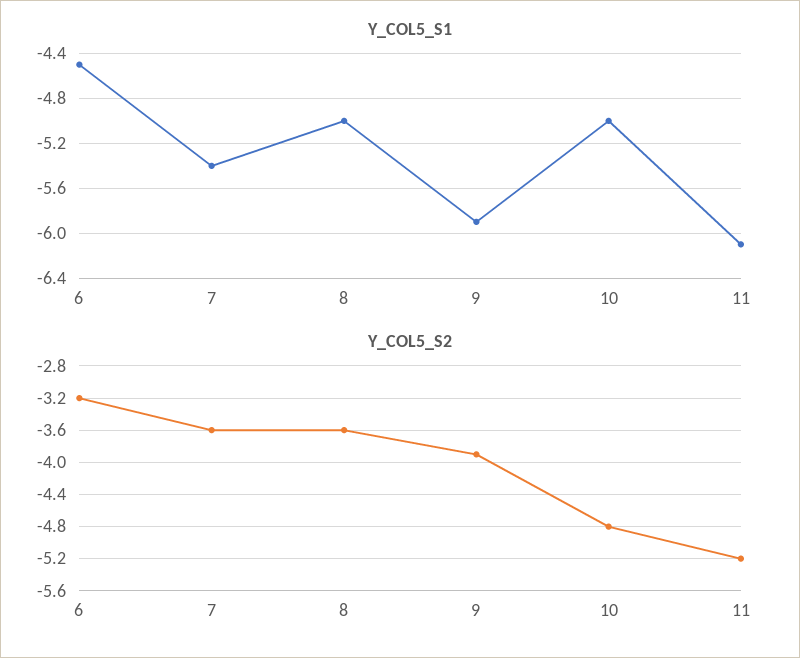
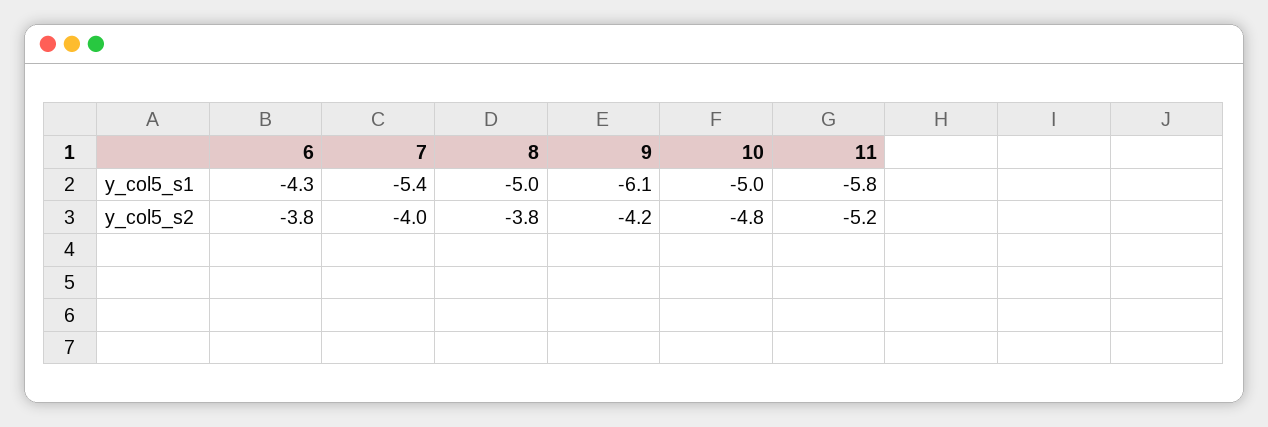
Y_COL5_S1, 6: -4.5 -> -4.3
Y_COL5_S1, 9: -5.9 -> -6.1
Y_COL5_S1, 11: -6.1 -> -5.8
Y_COL5_S2, 6: -3.2 -> -3.8
Y_COL5_S2, 7: -3.6 -> -4
Y_COL5_S2, 8: -3.6 -> -3.8
Y_COL5_S2, 9: -3.9 -> -4.2

